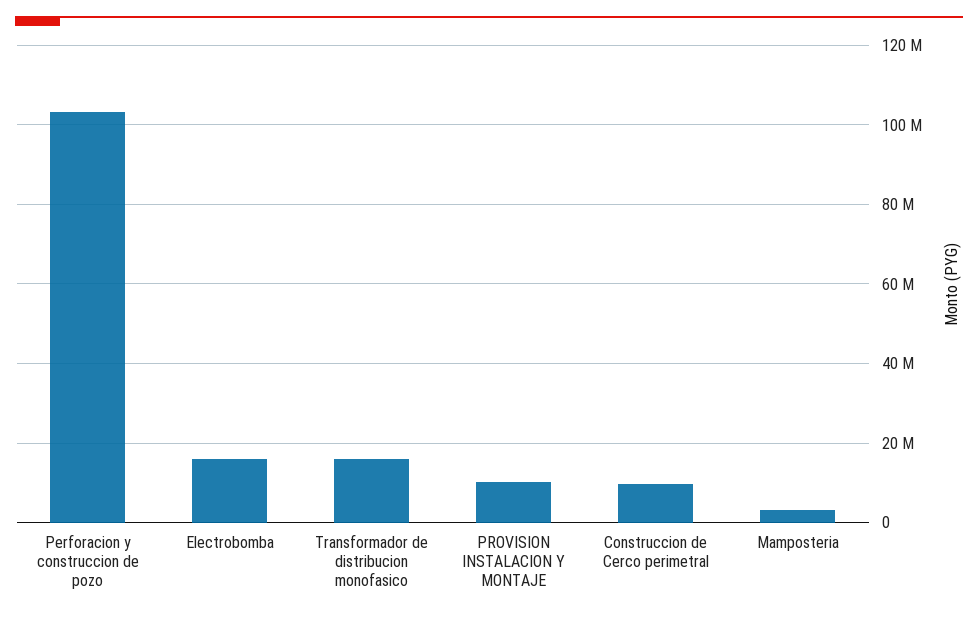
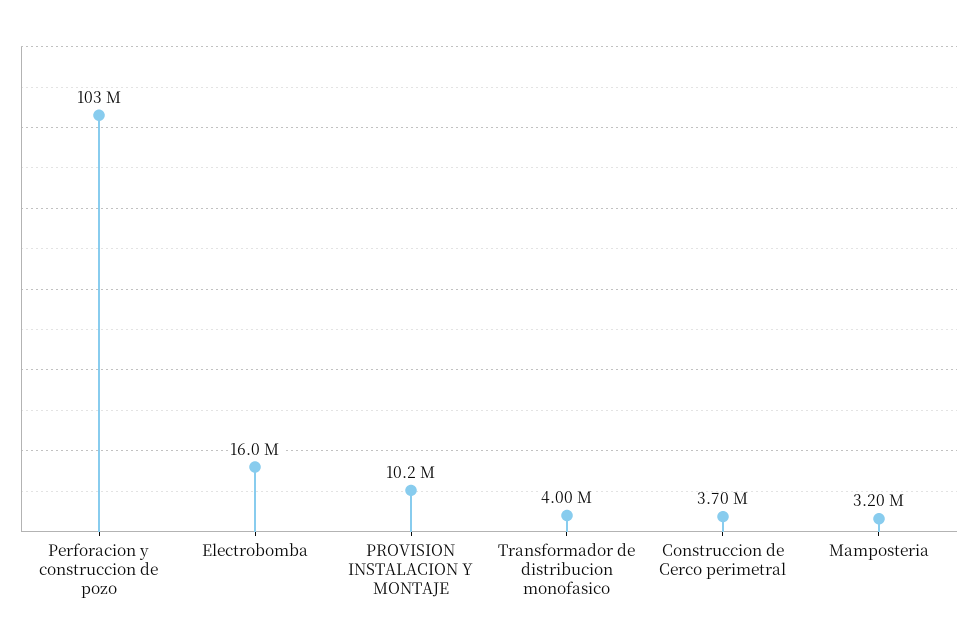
Transformador de distribucion monofasico: 16000000 -> 4000000
Construccion de Cerco perimetral: 10000000 -> 3700000

